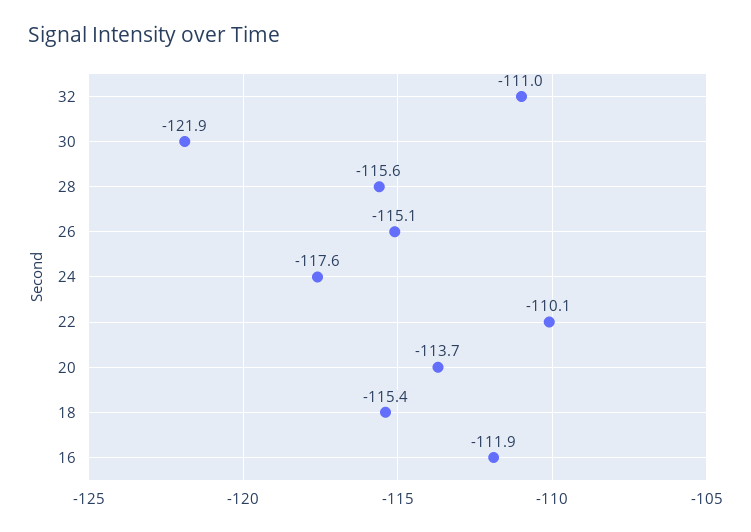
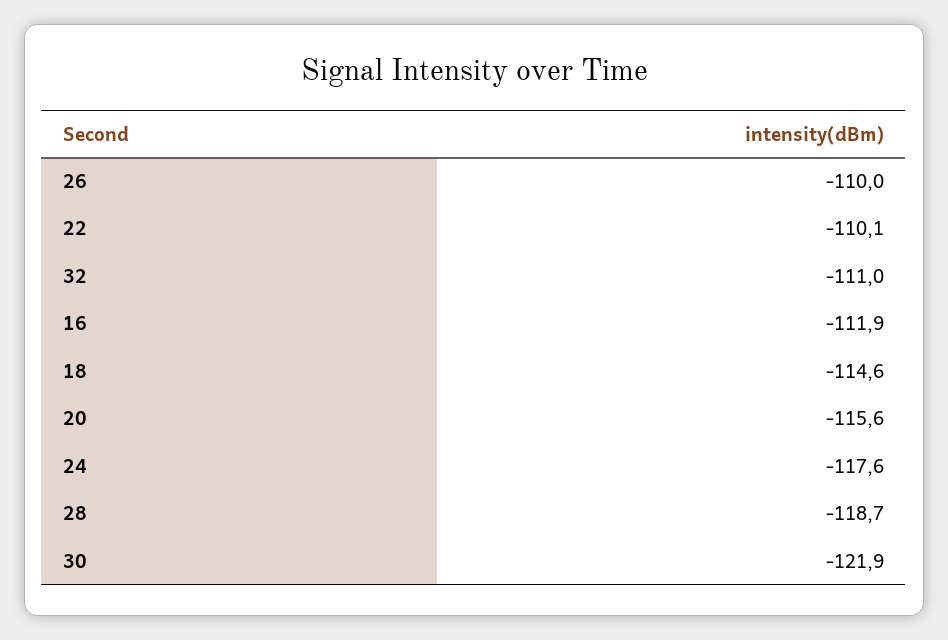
28: -115.6 -> -118.7
26: -115.1 -> -110
20: -113.7 -> -115.6
18: -115.4 -> -114.6

